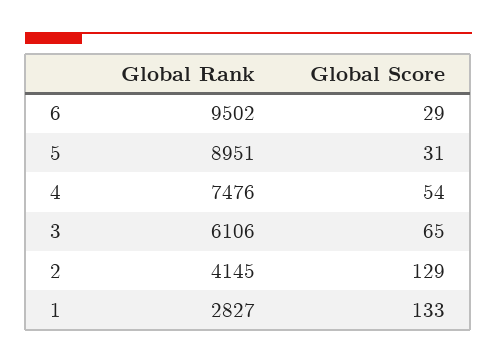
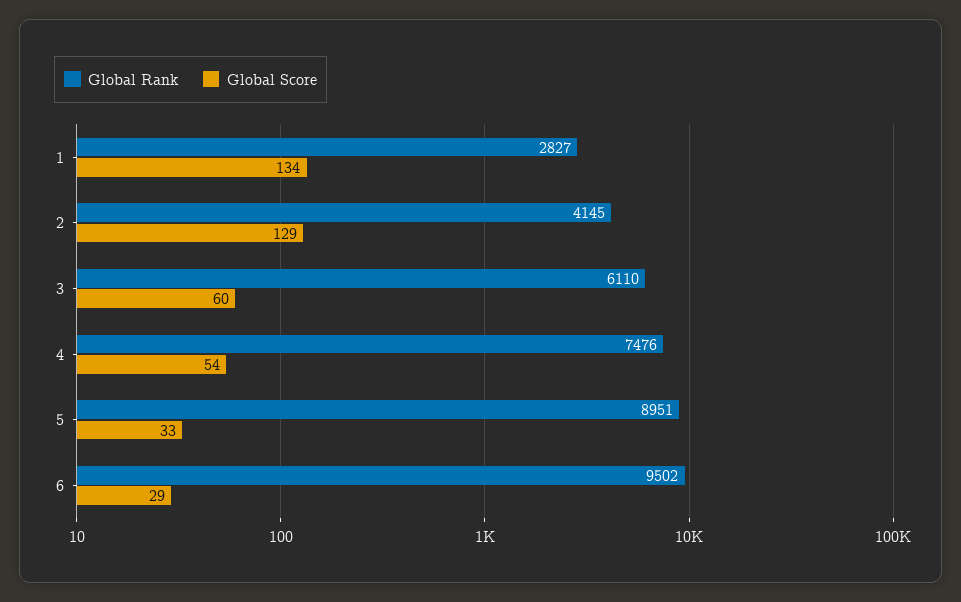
Global Score, 5: 31 -> 33
Global Rank, 3: 6106 -> 6110
Global Score, 3: 65 -> 60
Global Score, 1: 133 -> 134

